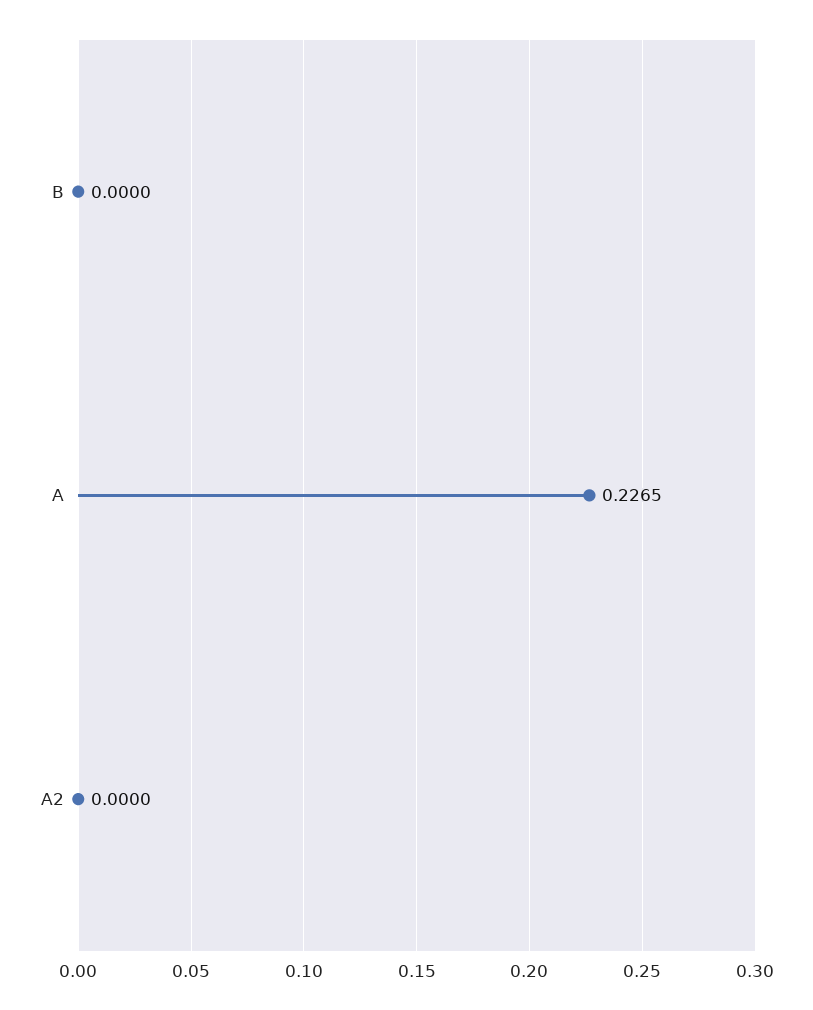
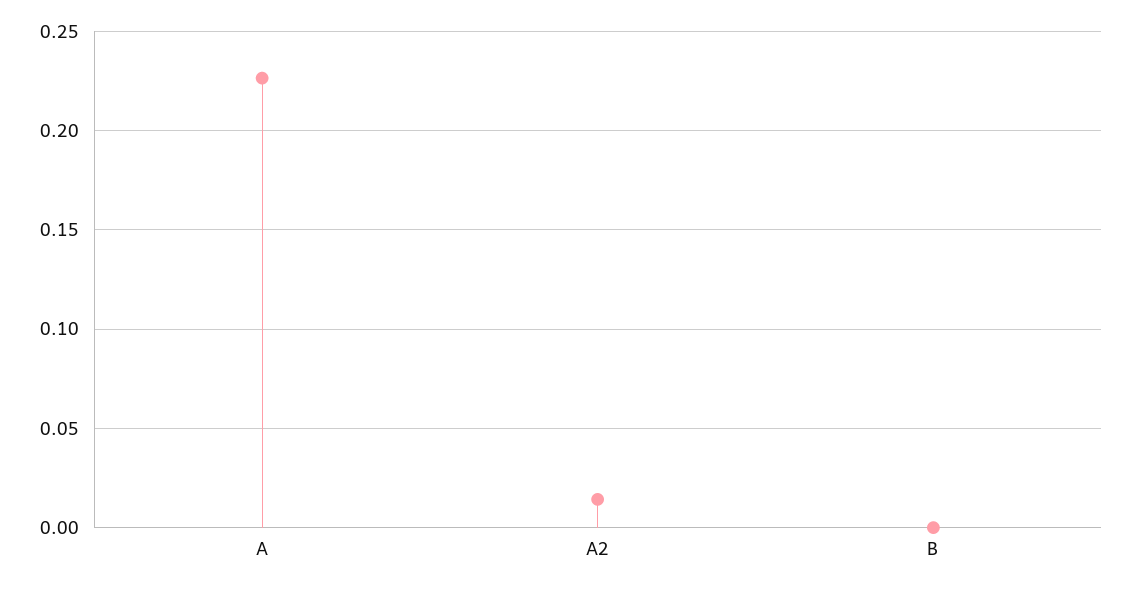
A2: 0 -> 0.015

